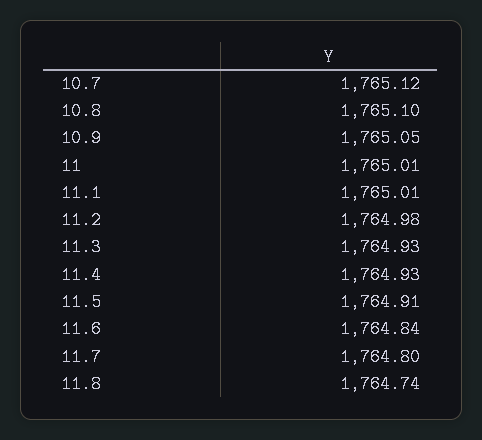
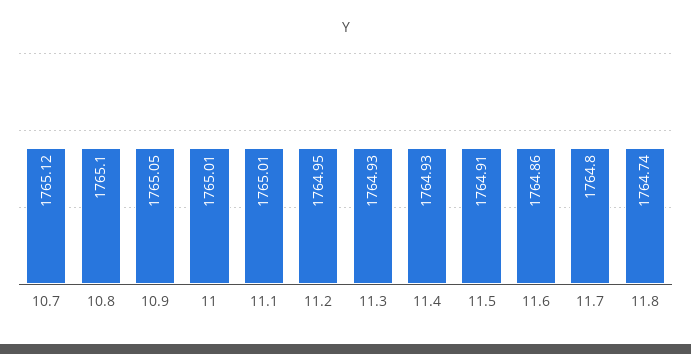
11.2: 1764.98 -> 1764.95
11.6: 1764.84 -> 1764.86

